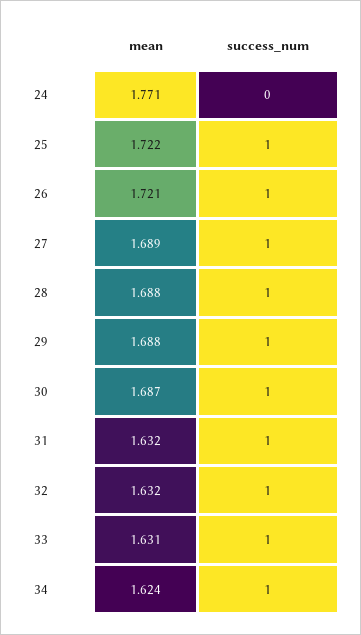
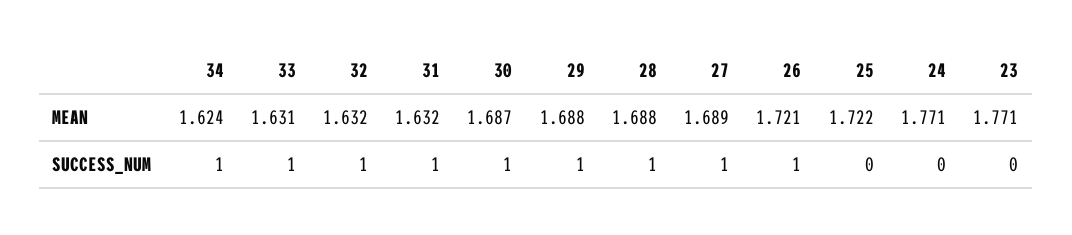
success_num, 25: 1 -> 0
mean, 23: none -> 1.771
success_num, 23: none -> 0

